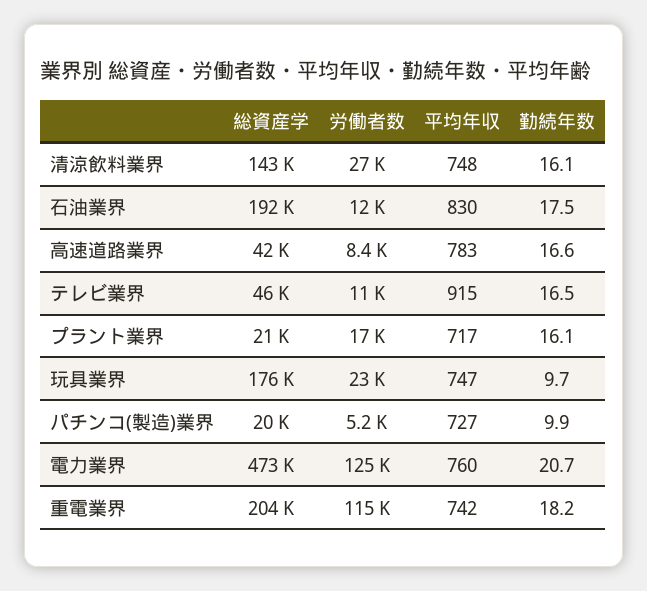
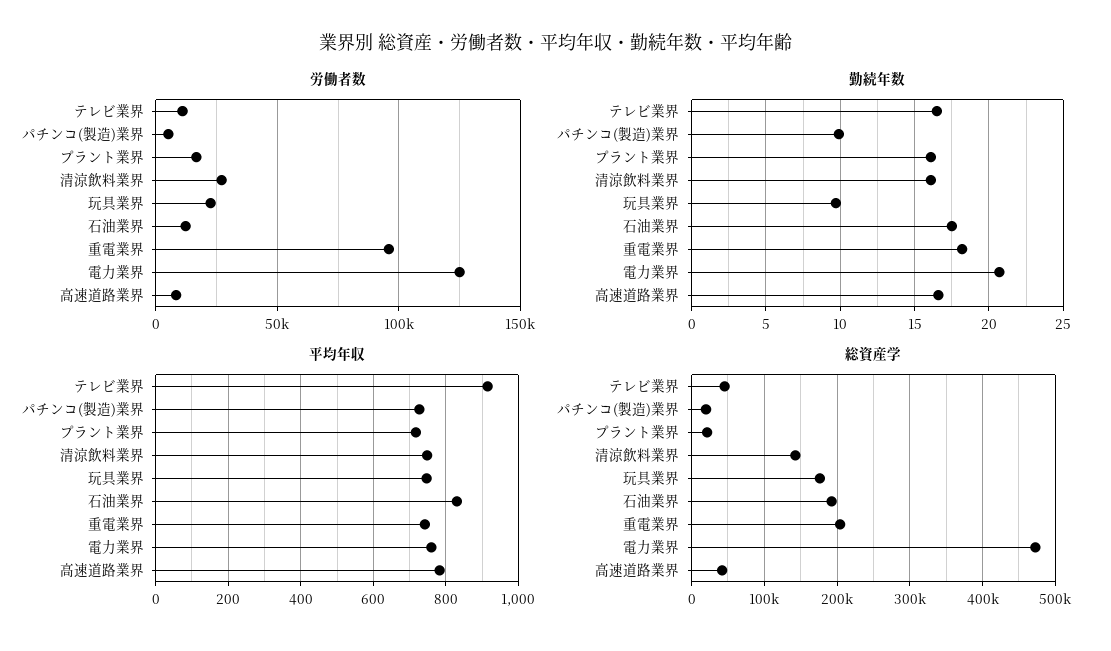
労働者数, 重電業界: 115000 -> 95000

